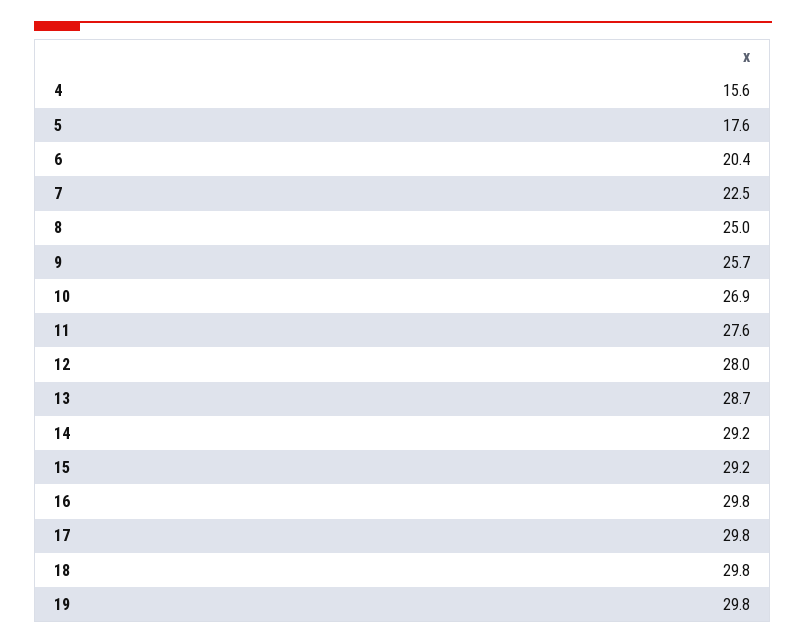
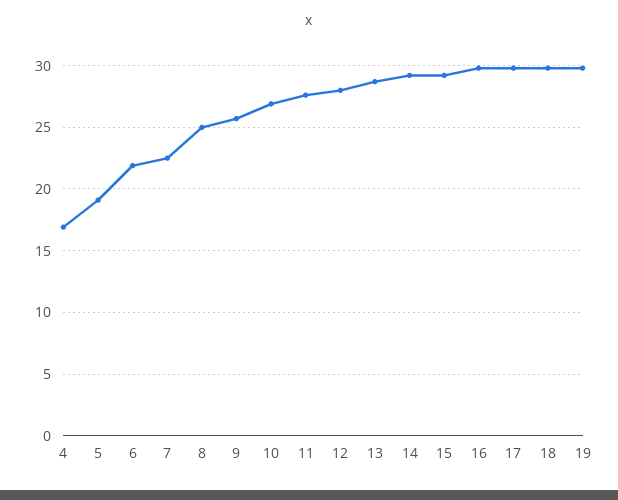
4: 15.6 -> 17
5: 17.6 -> 19
6: 20.4 -> 22

